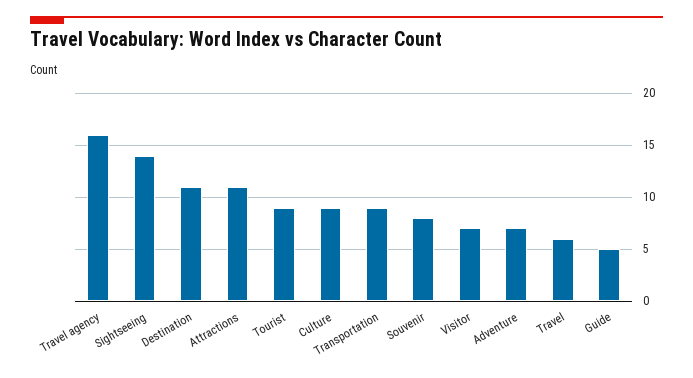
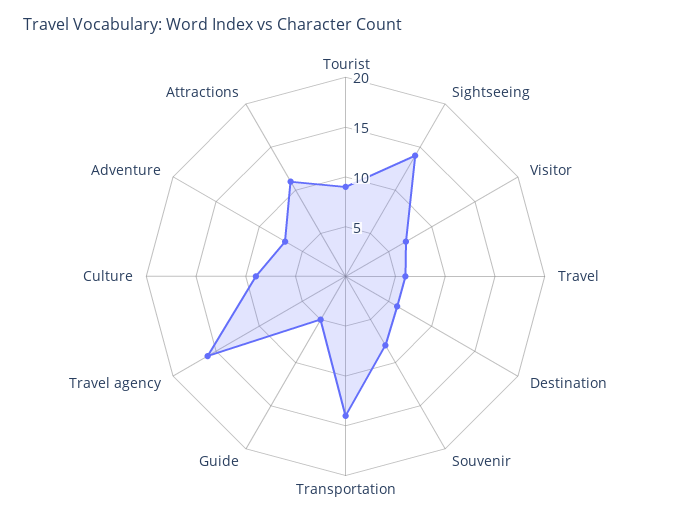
Destination: 11 -> 6
Transportation: 9 -> 14

